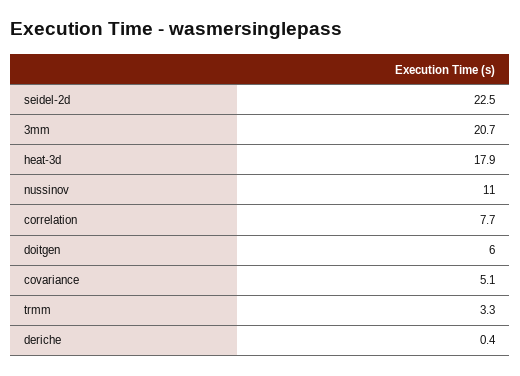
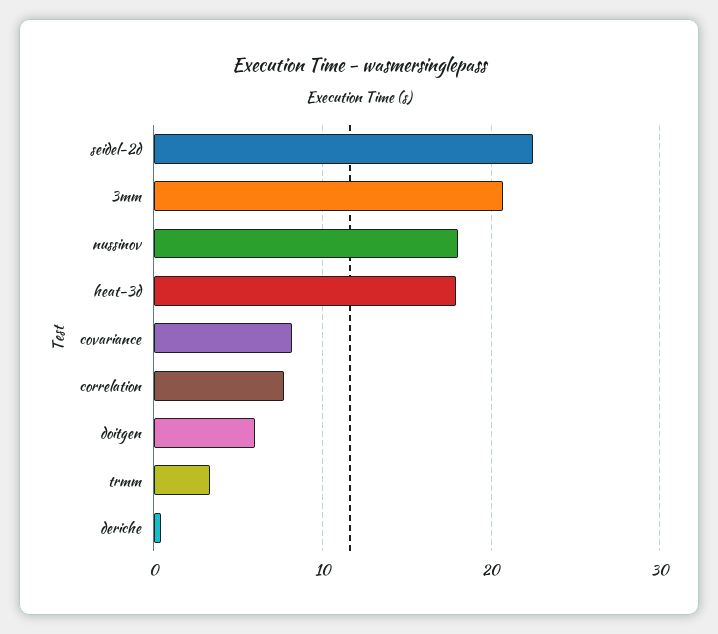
nussinov: 11 -> 18
covariance: 5.1 -> 8

